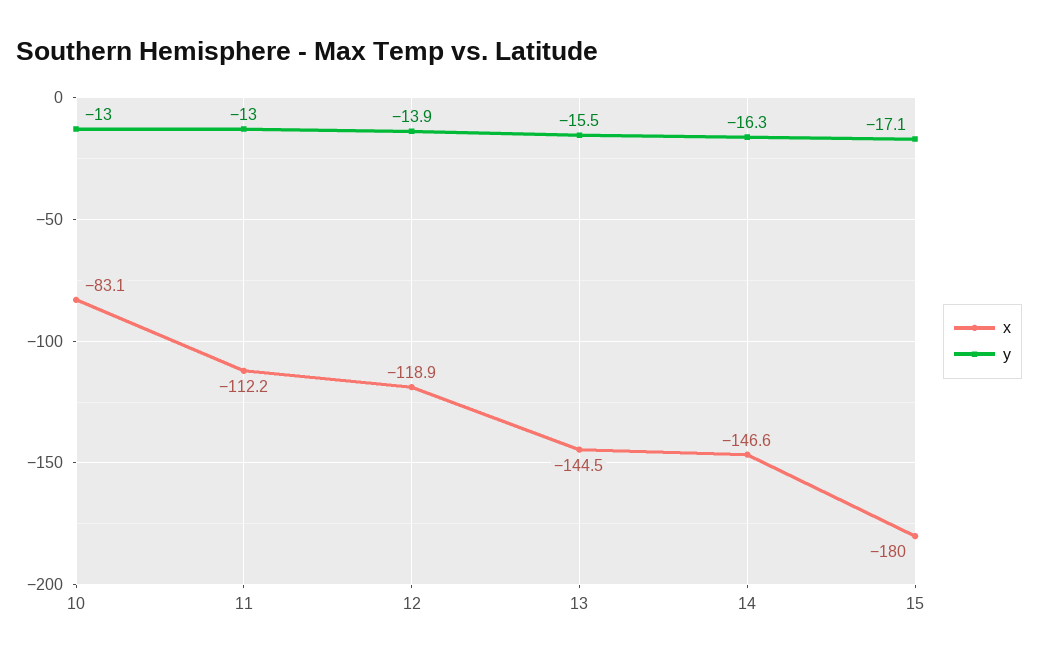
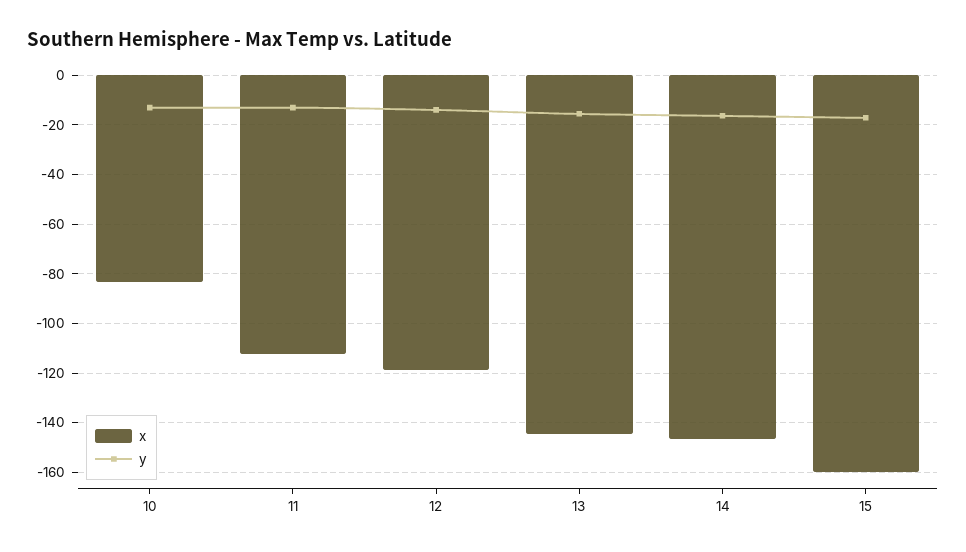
x, 15: -180 -> -160

